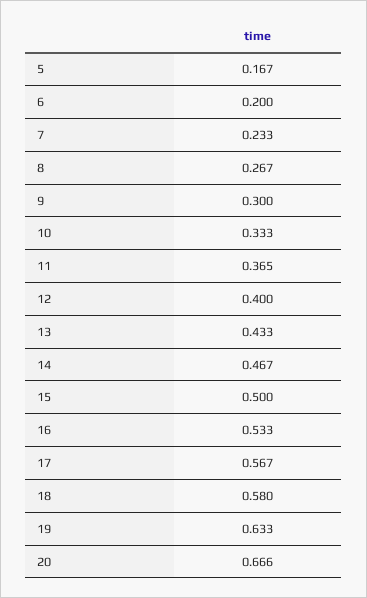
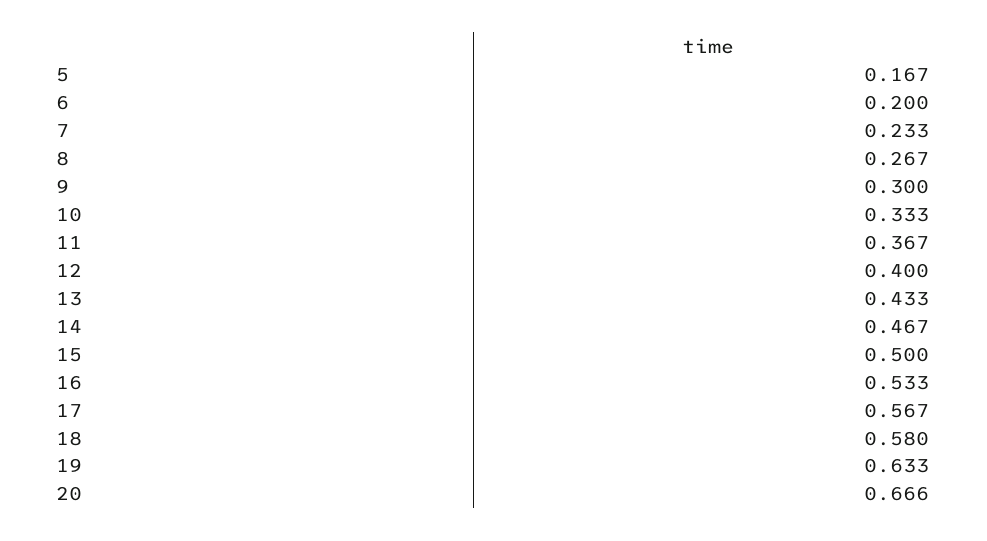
11: 0.365 -> 0.367

